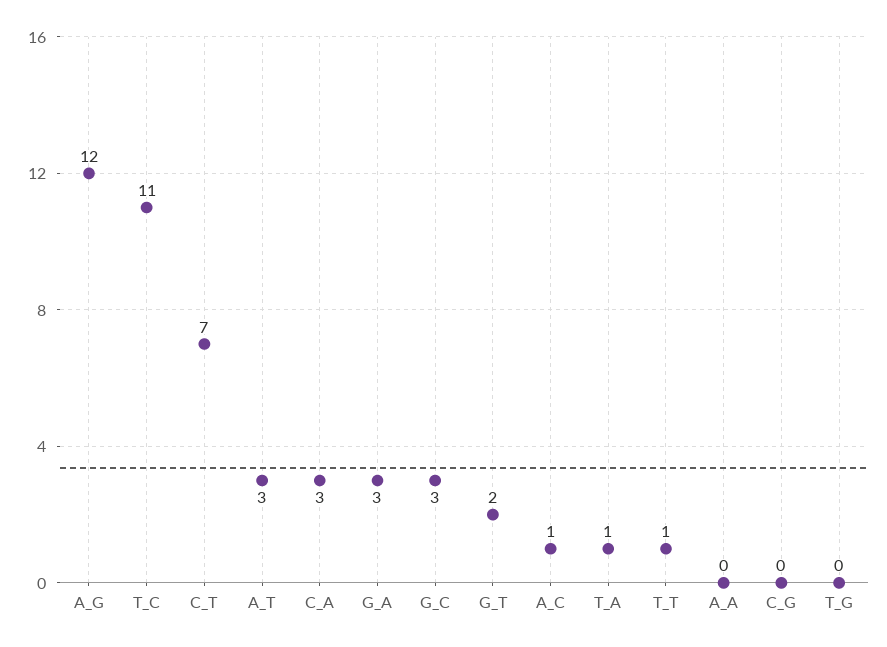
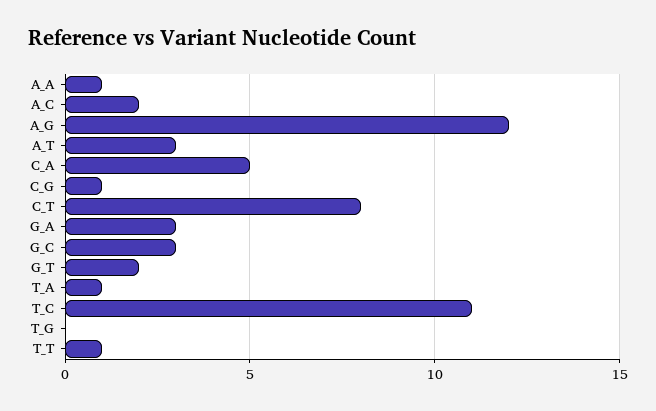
C_T: 7 -> 8
C_A: 3 -> 5
A_C: 1 -> 2
A_A: 0 -> 1
C_G: 0 -> 1

